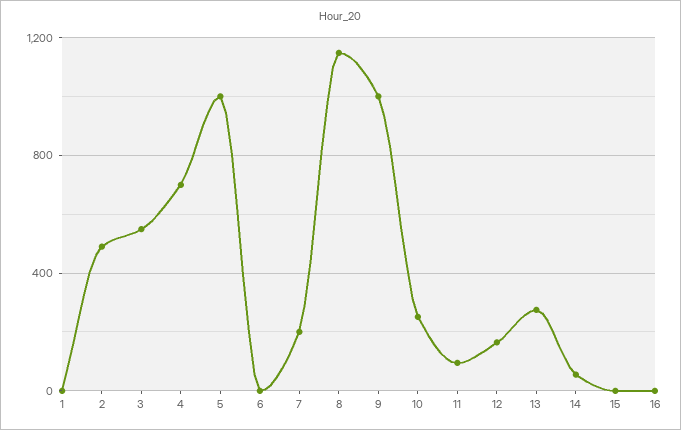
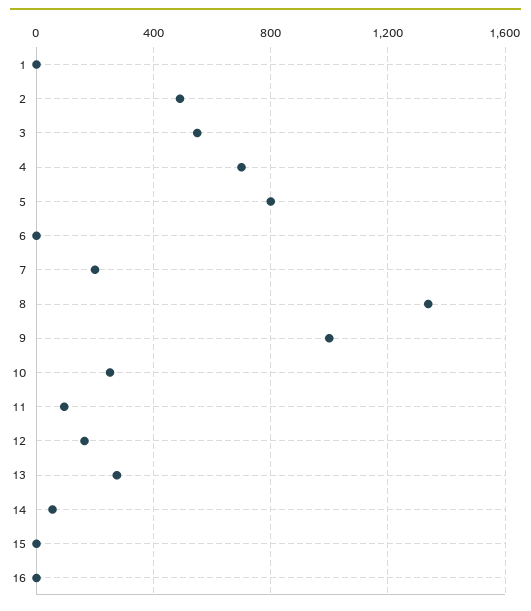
5: 1000 -> 800
8: 1150 -> 1350

